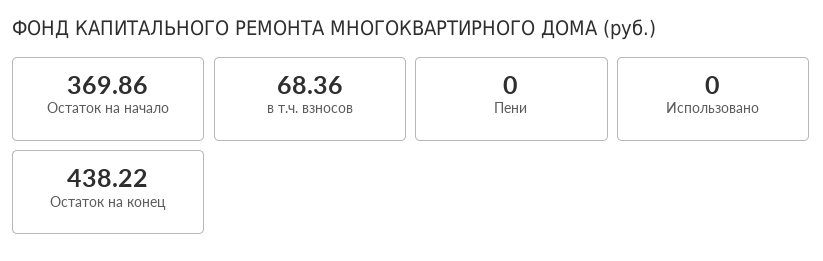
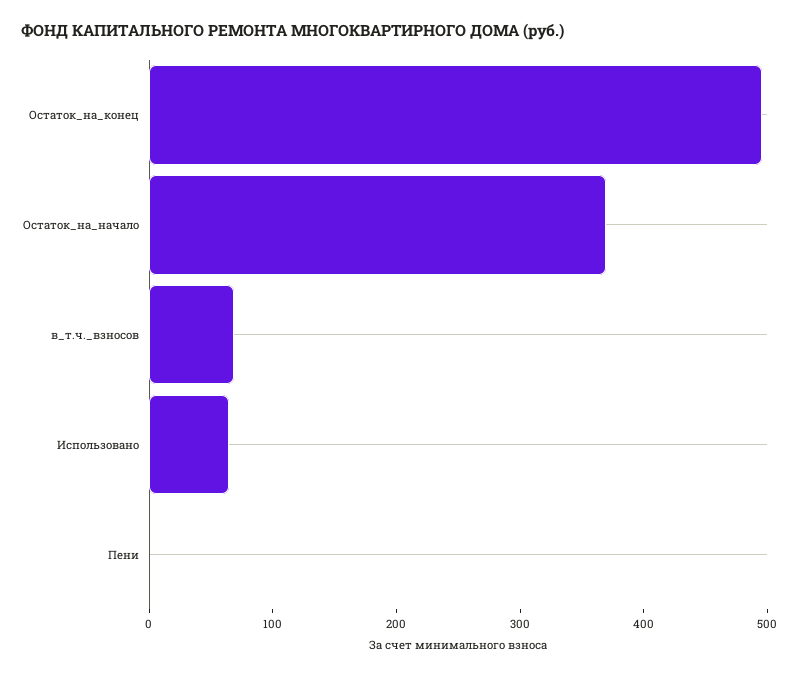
Использовано: 0 -> 60
Остаток на конец: 438.22 -> 500

